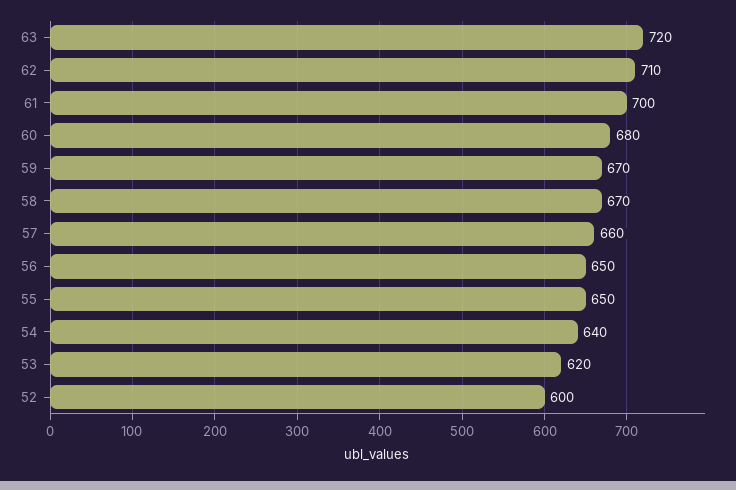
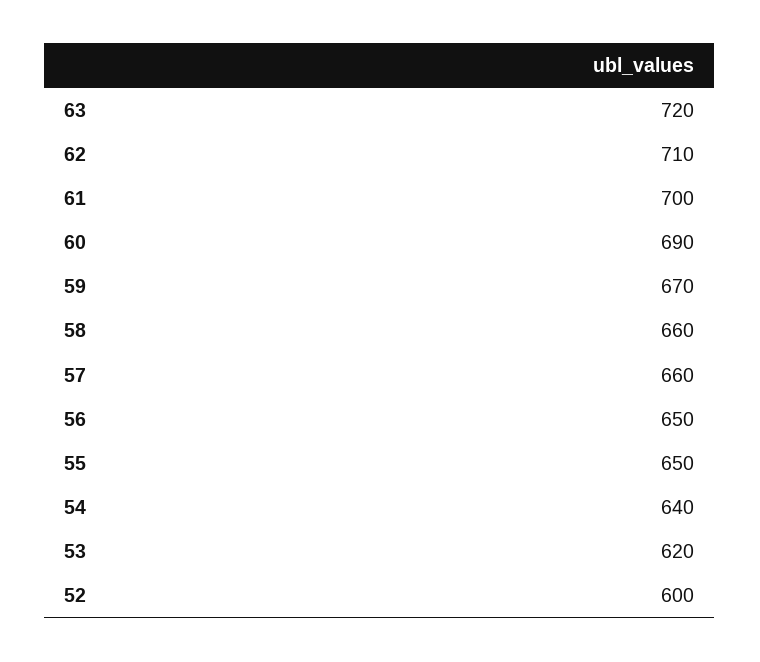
60: 680 -> 690
58: 670 -> 660

